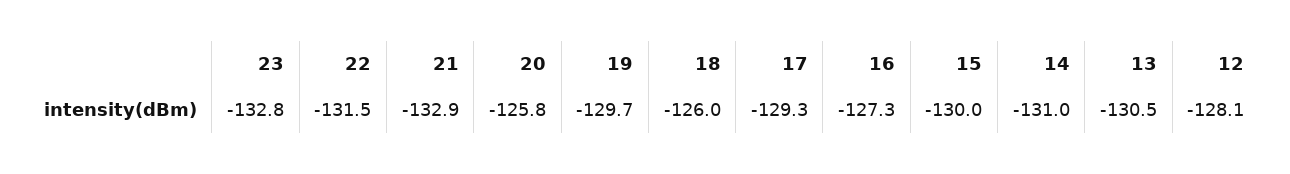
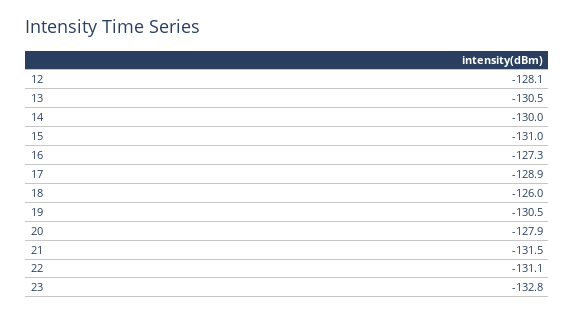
22: -131.5 -> -131.1
21: -132.9 -> -131.5
20: -125.8 -> -127.9
19: -129.7 -> -130.5
17: -129.3 -> -128.9
15: -130 -> -131
14: -131 -> -130

